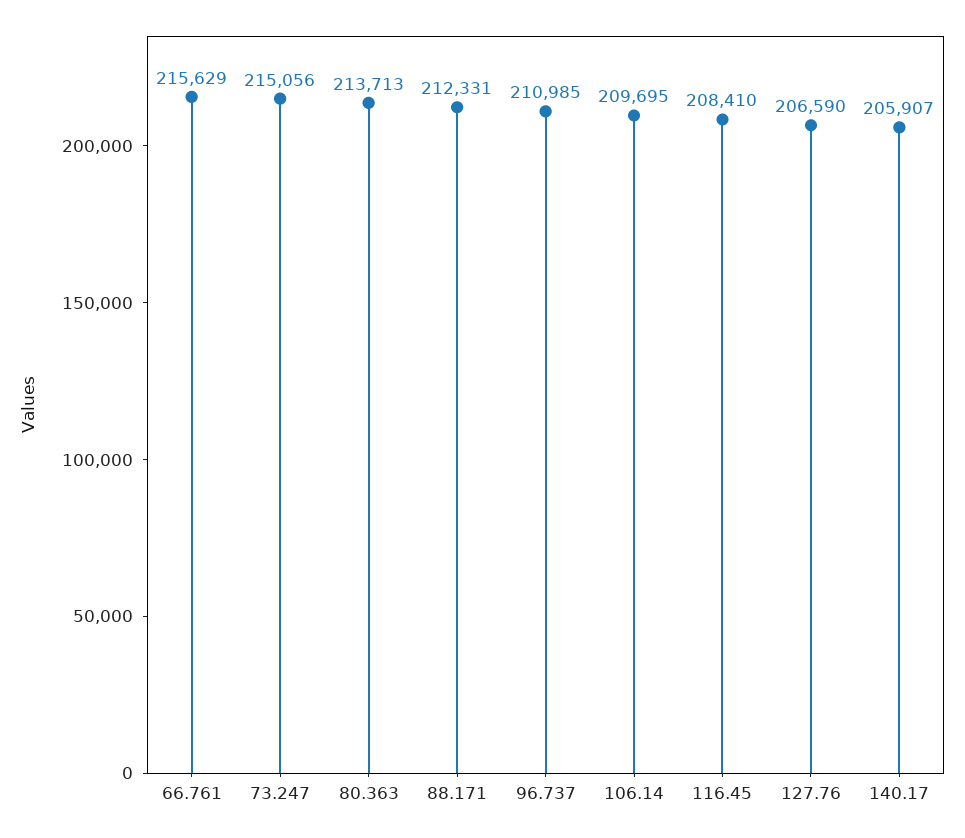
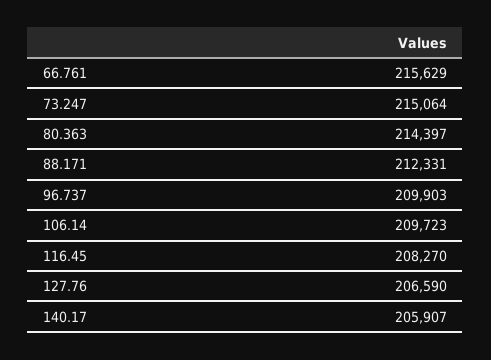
73.247: 215056 -> 215064
80.363: 213713 -> 214397
96.737: 210985 -> 209903
106.14: 209695 -> 209723
116.45: 208410 -> 208270

